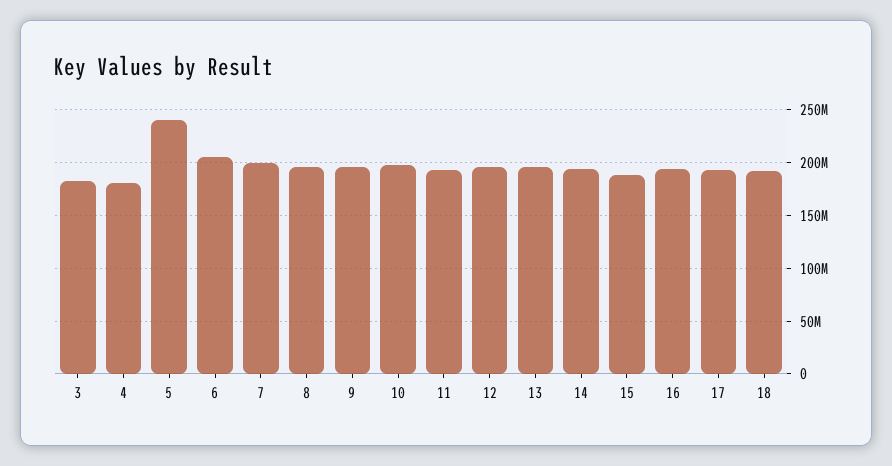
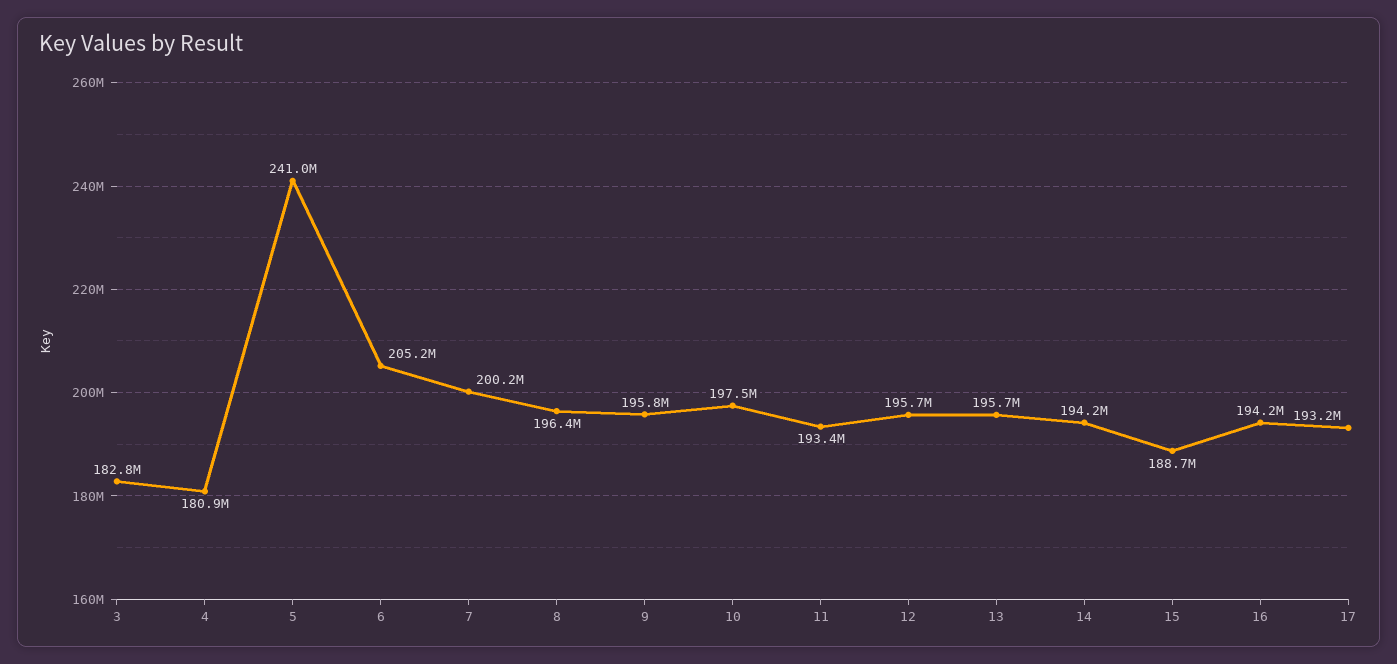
18: 190000000 -> none

